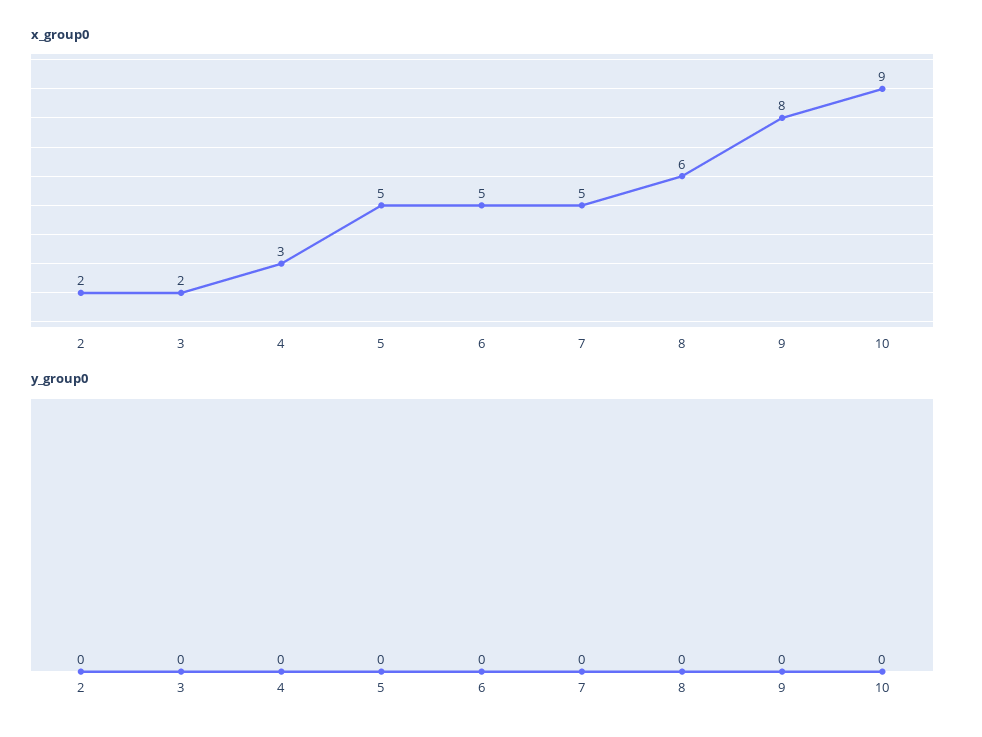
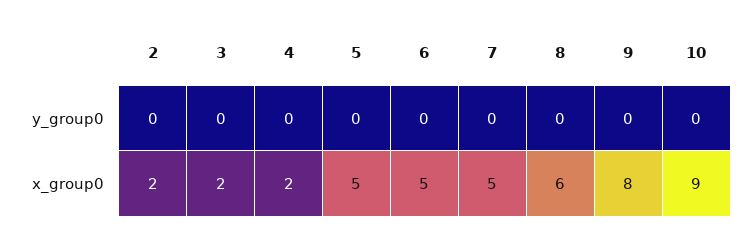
x_group0, 4: 3 -> 2

